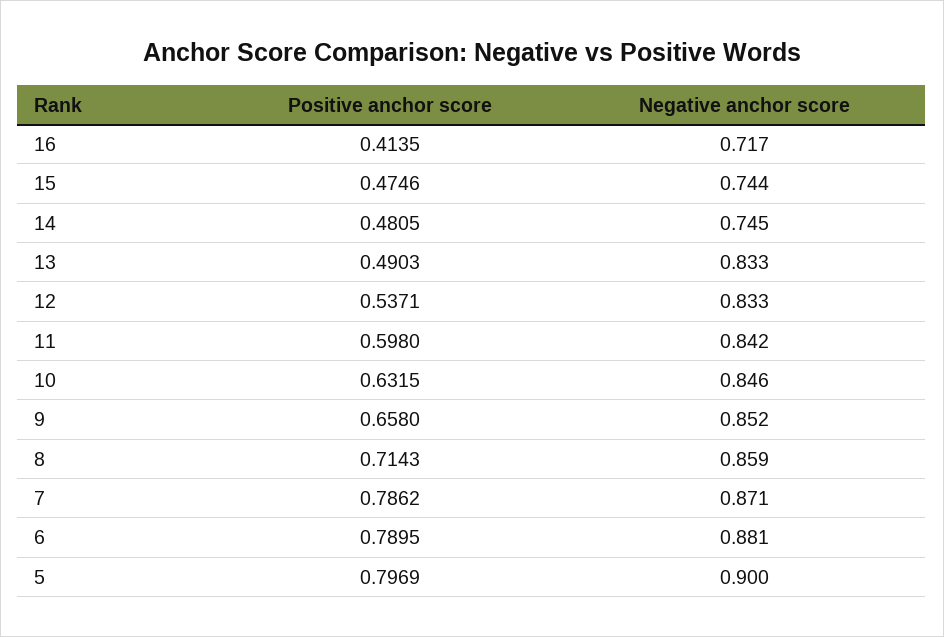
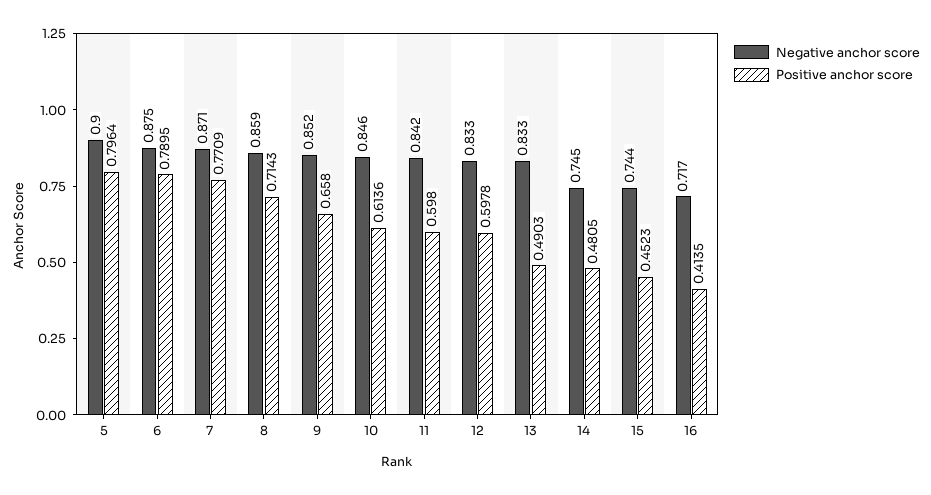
Positive anchor score, 15: 0.4746 -> 0.4523
Positive anchor score, 12: 0.5371 -> 0.5978
Positive anchor score, 10: 0.6315 -> 0.6136
Positive anchor score, 7: 0.7862 -> 0.7709
Negative anchor score, 6: 0.881 -> 0.875
Positive anchor score, 5: 0.7969 -> 0.7964

